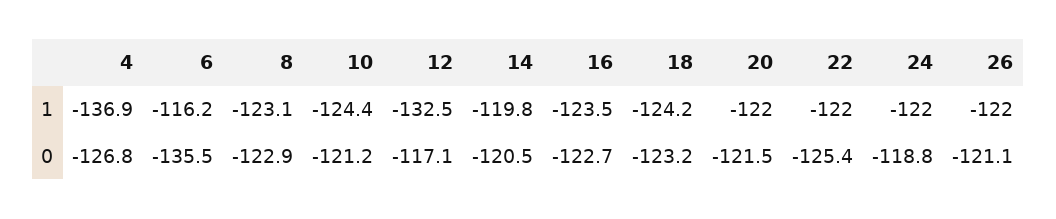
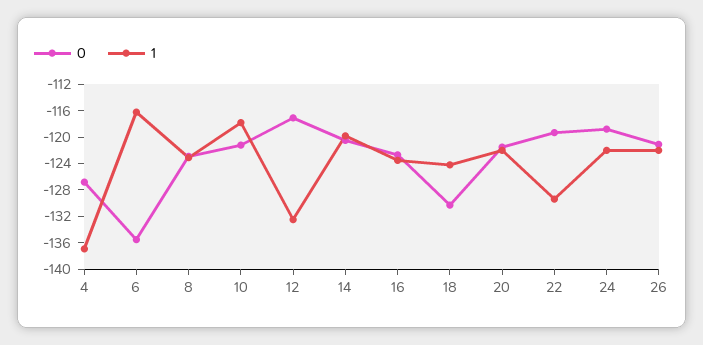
1, 10: -124.4 -> -118
1, 22: -122 -> -130
0, 18: -123.2 -> -130
0, 22: -125.4 -> -120

